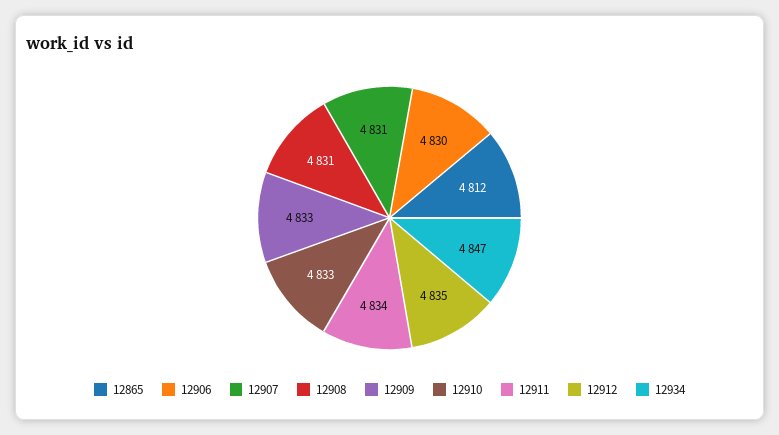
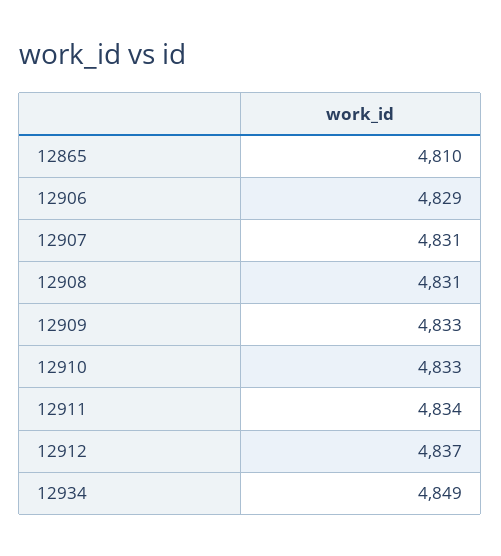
12865: 4812 -> 4810
12906: 4830 -> 4829
12912: 4835 -> 4837
12934: 4847 -> 4849

